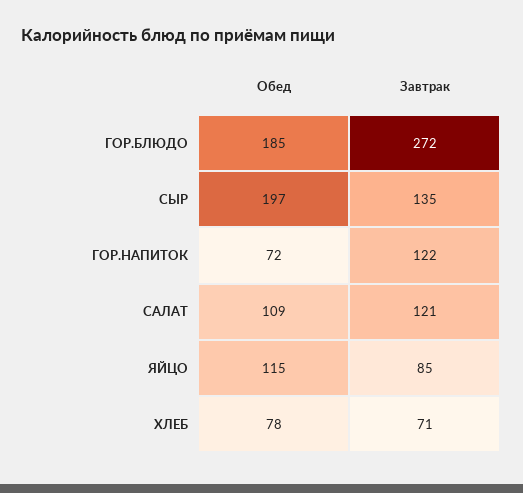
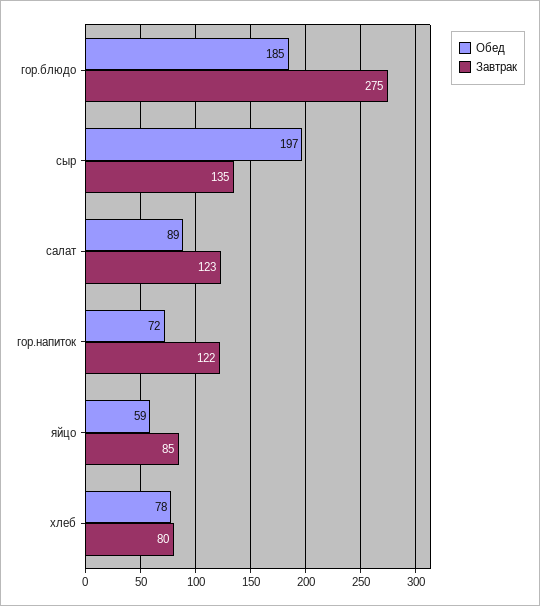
Завтрак, ГОР.БЛЮДО: 272 -> 275
Обед, САЛАТ: 109 -> 89
Завтрак, САЛАТ: 121 -> 123
Обед, ЯЙЦО: 115 -> 59
Завтрак, ХЛЕБ: 71 -> 80

